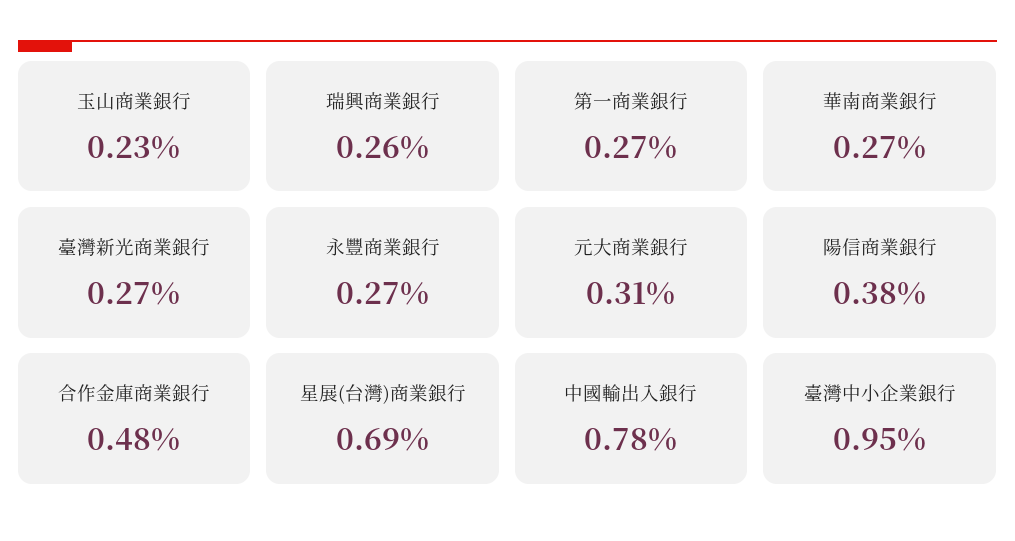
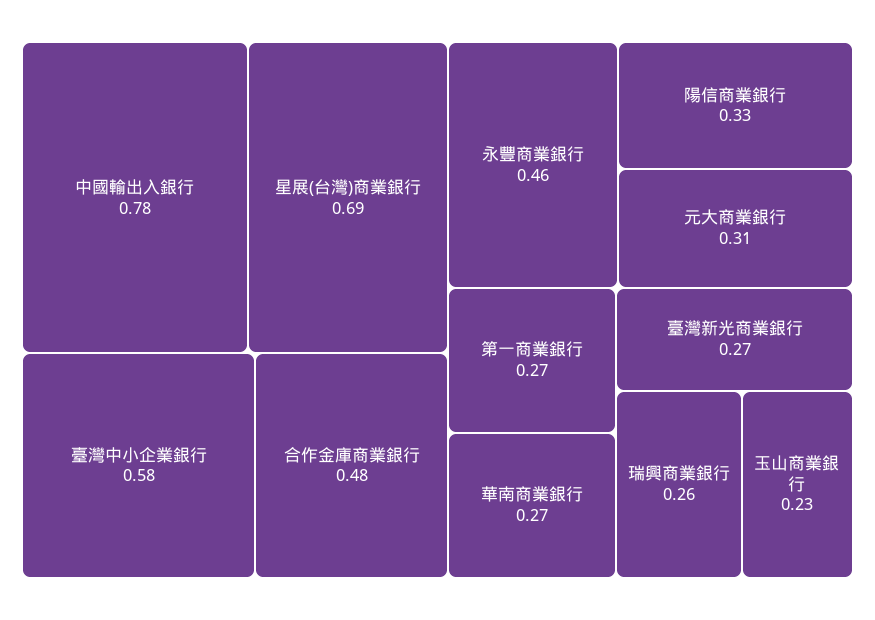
永豐商業銀行: 0.27 -> 0.46
陽信商業銀行: 0.38 -> 0.33
臺灣中小企業銀行: 0.95 -> 0.58

